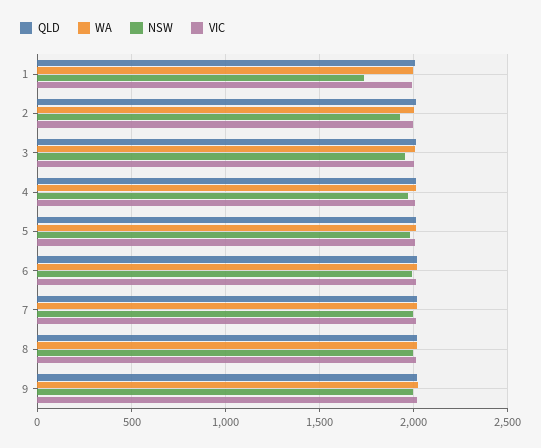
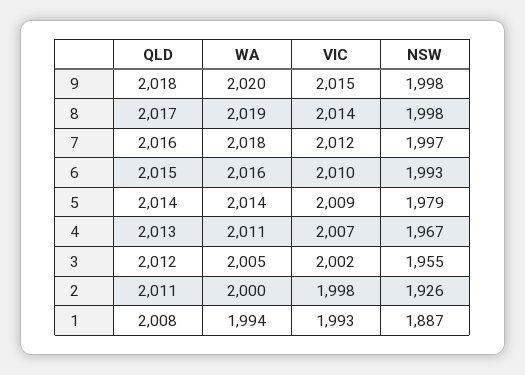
NSW, 1: 1750 -> 1887

